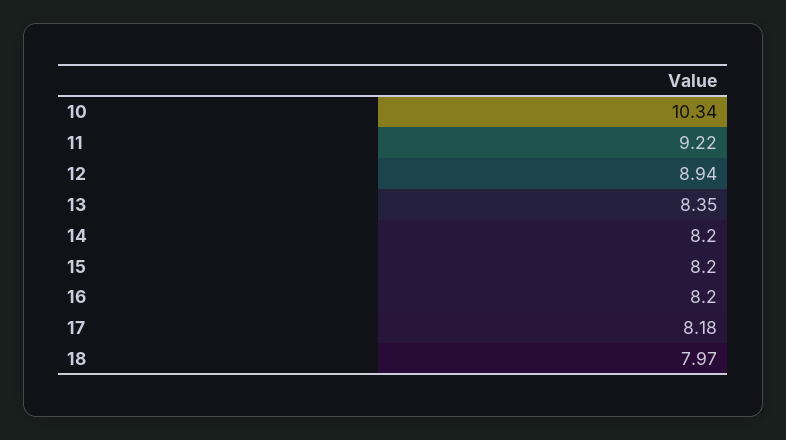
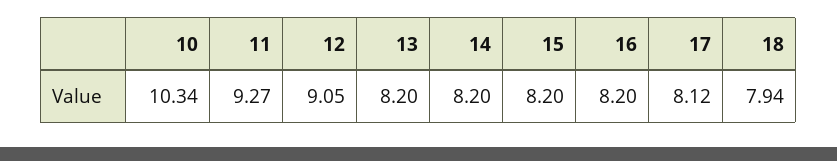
11: 9.22 -> 9.27
12: 8.94 -> 9.05
13: 8.35 -> 8.2
17: 8.18 -> 8.12
18: 7.97 -> 7.94

